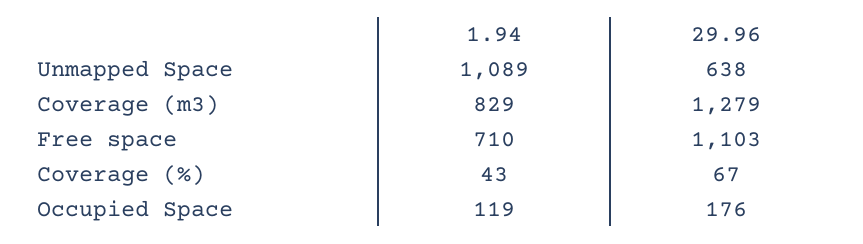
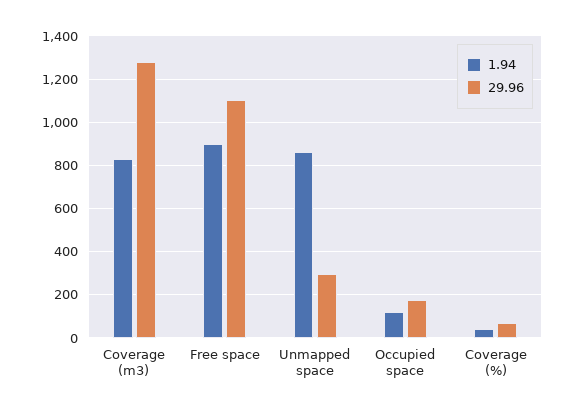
1.94, Unmapped Space: 1089 -> 850
29.96, Unmapped Space: 638 -> 300
1.94, Free space: 710 -> 900

